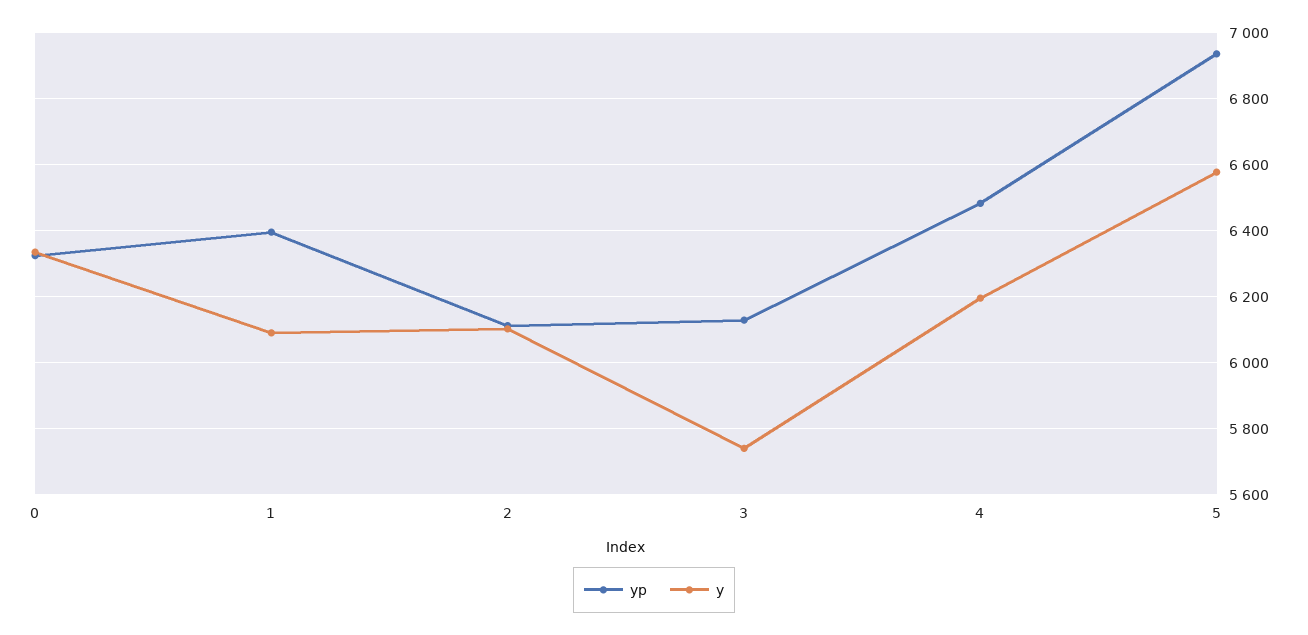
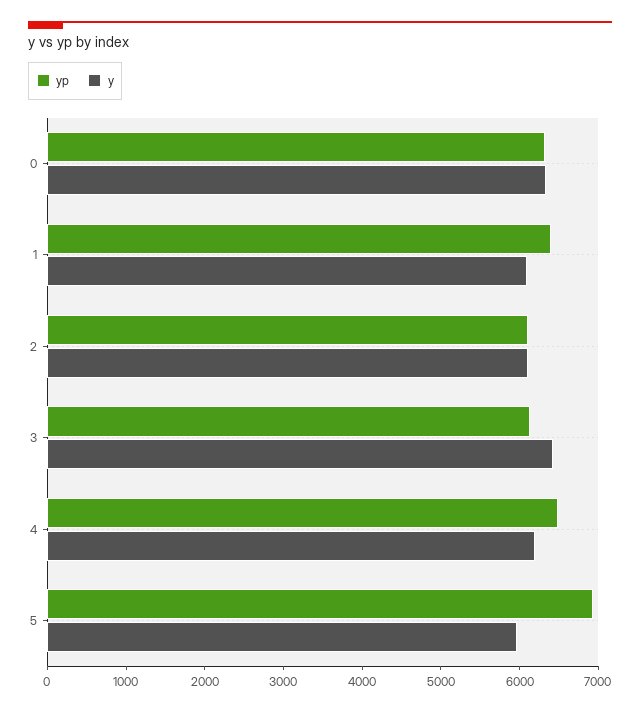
y, 3: 5740 -> 6400
y, 5: 6580 -> 6000

